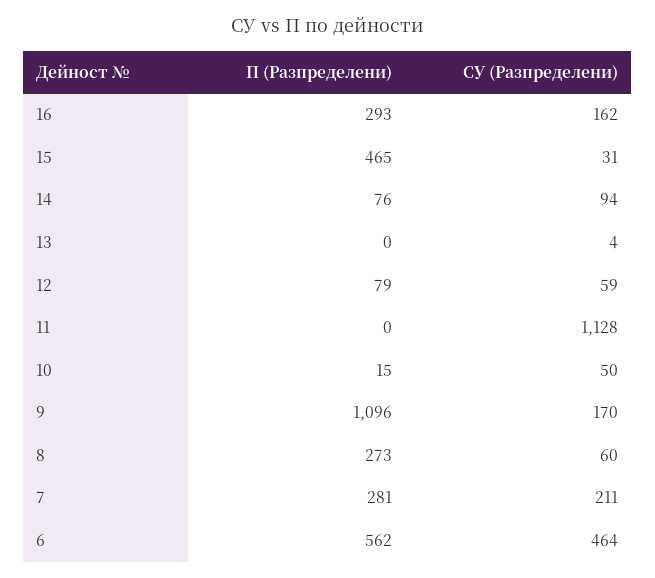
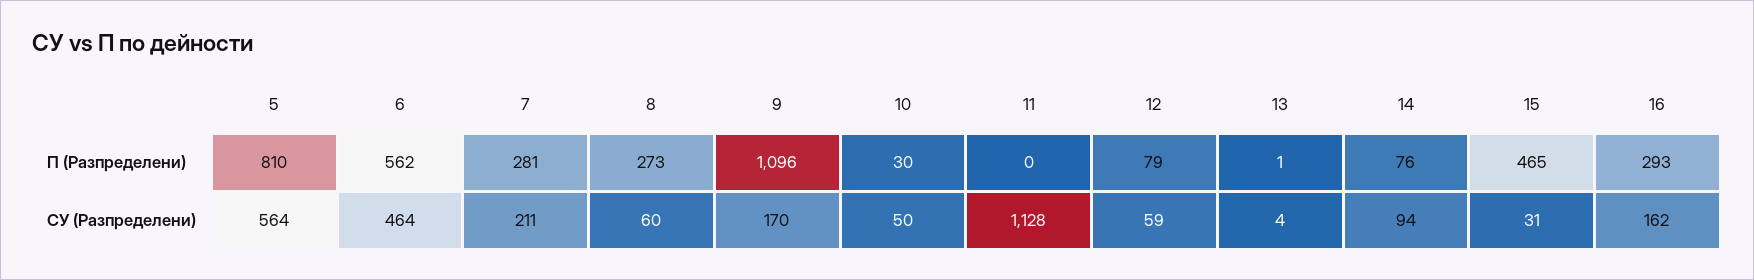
П (Разпределени), 13: 0 -> 1
П (Разпределени), 10: 15 -> 30
П (Разпределени), 5: none -> 810
СУ (Разпределени), 5: none -> 564

